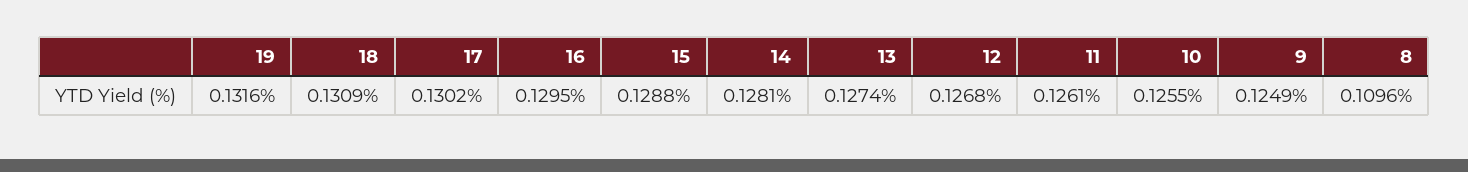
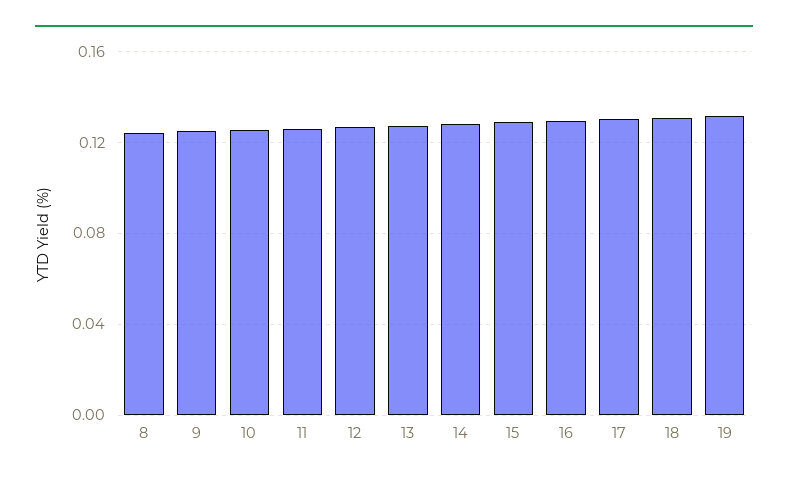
8: 0.1096 -> 0.125

